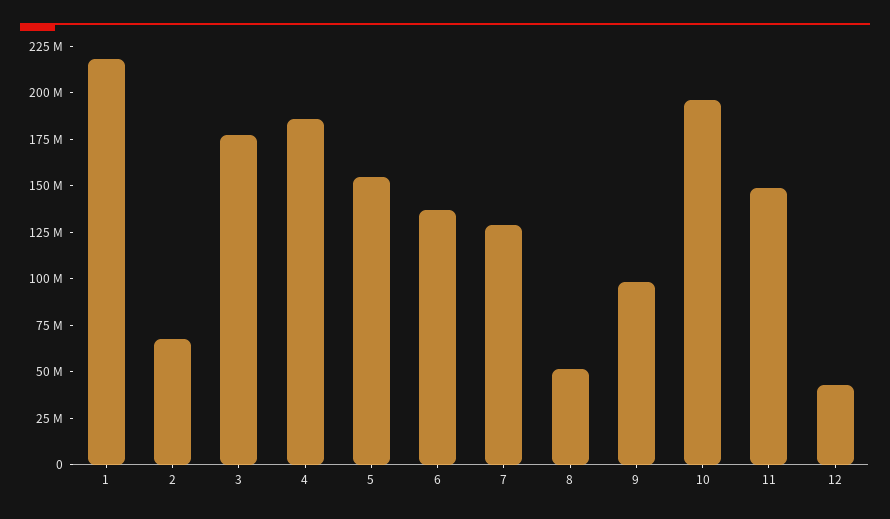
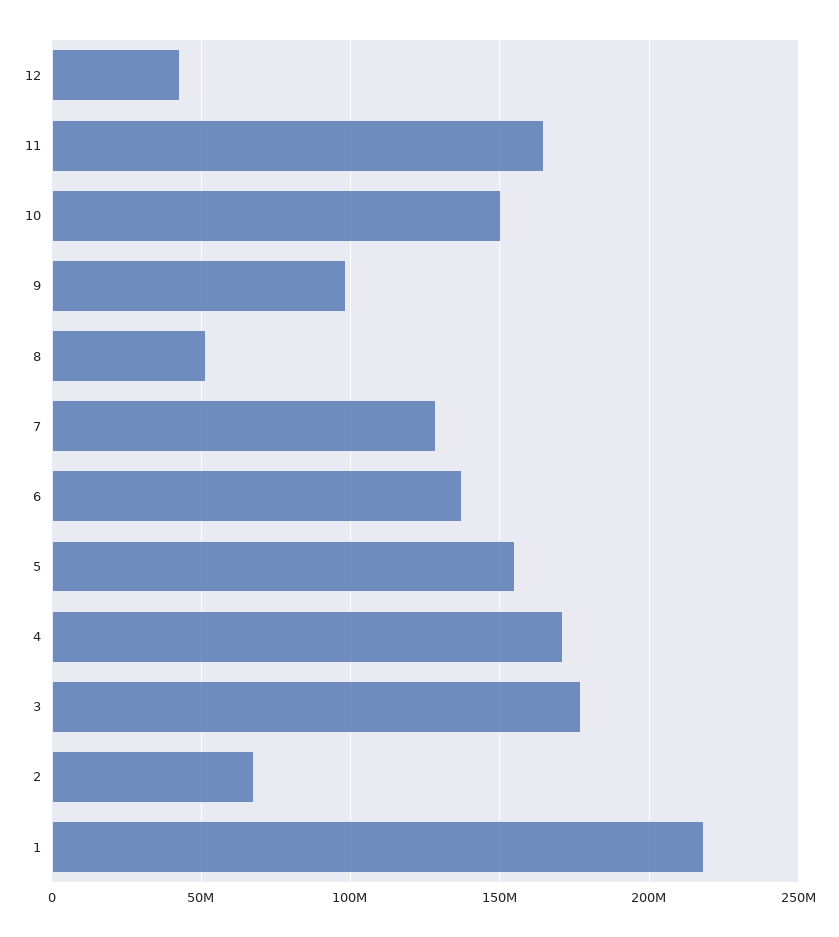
4: 185000000 -> 170000000
10: 195000000 -> 150000000
11: 150000000 -> 165000000

